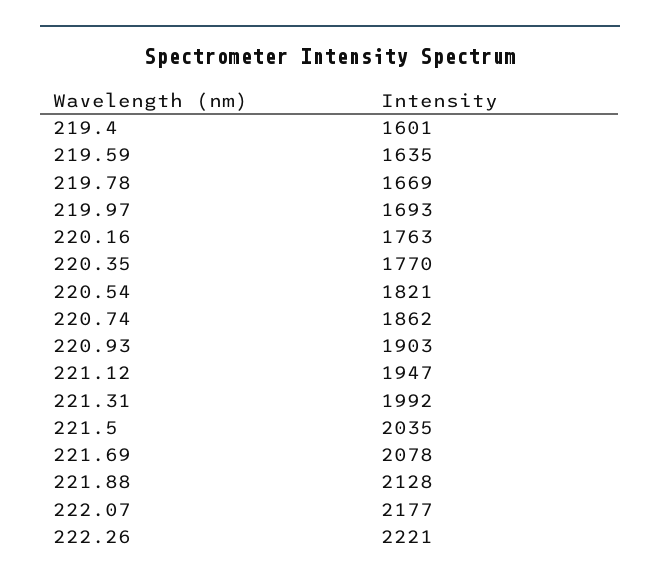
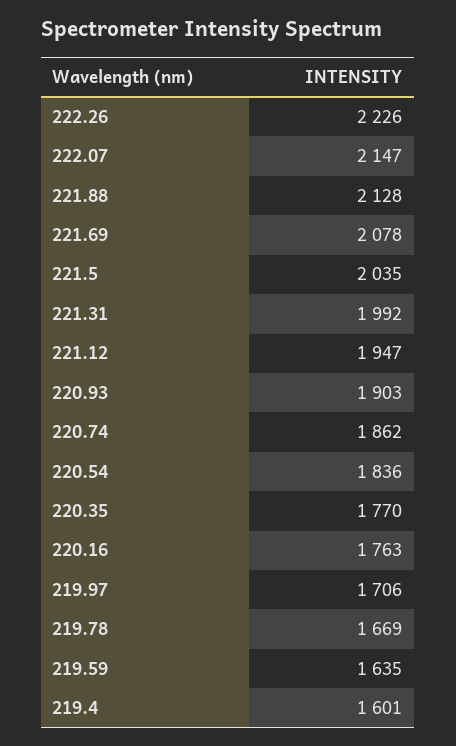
219.97: 1693 -> 1706
220.54: 1821 -> 1836
222.07: 2177 -> 2147
222.26: 2221 -> 2226

